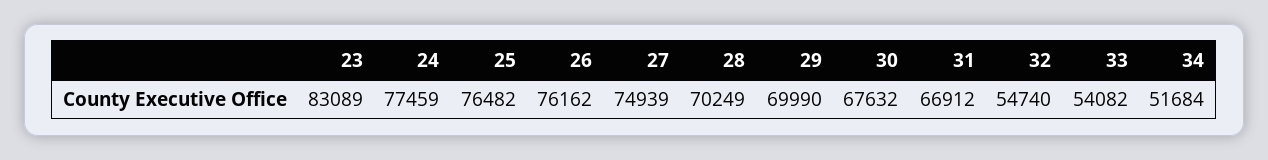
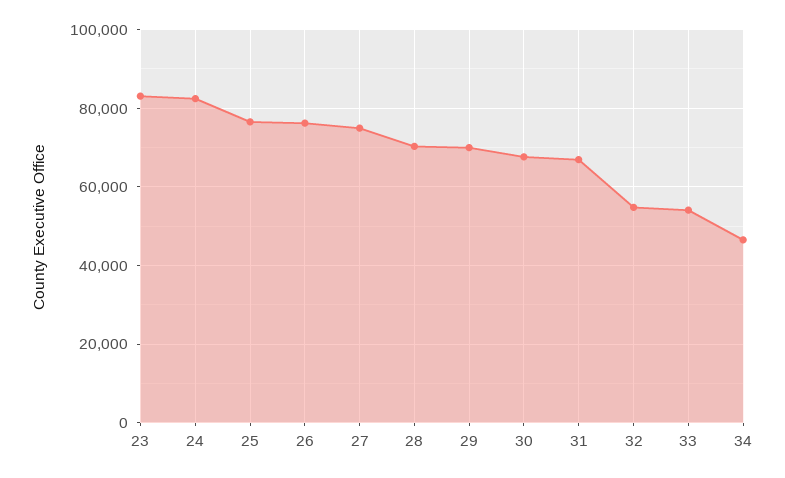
24: 77459 -> 82000
34: 51684 -> 46000

